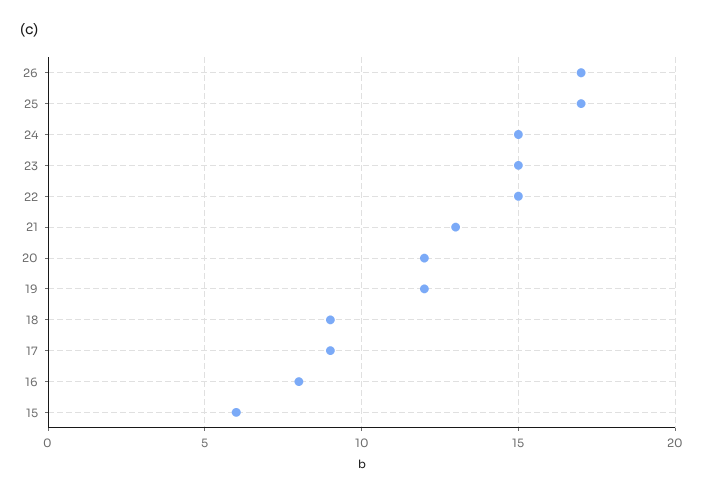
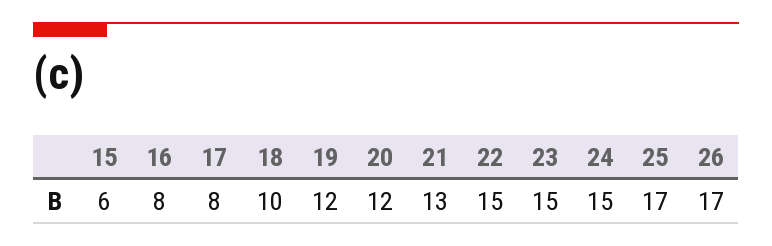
18: 9 -> 10
17: 9 -> 8

